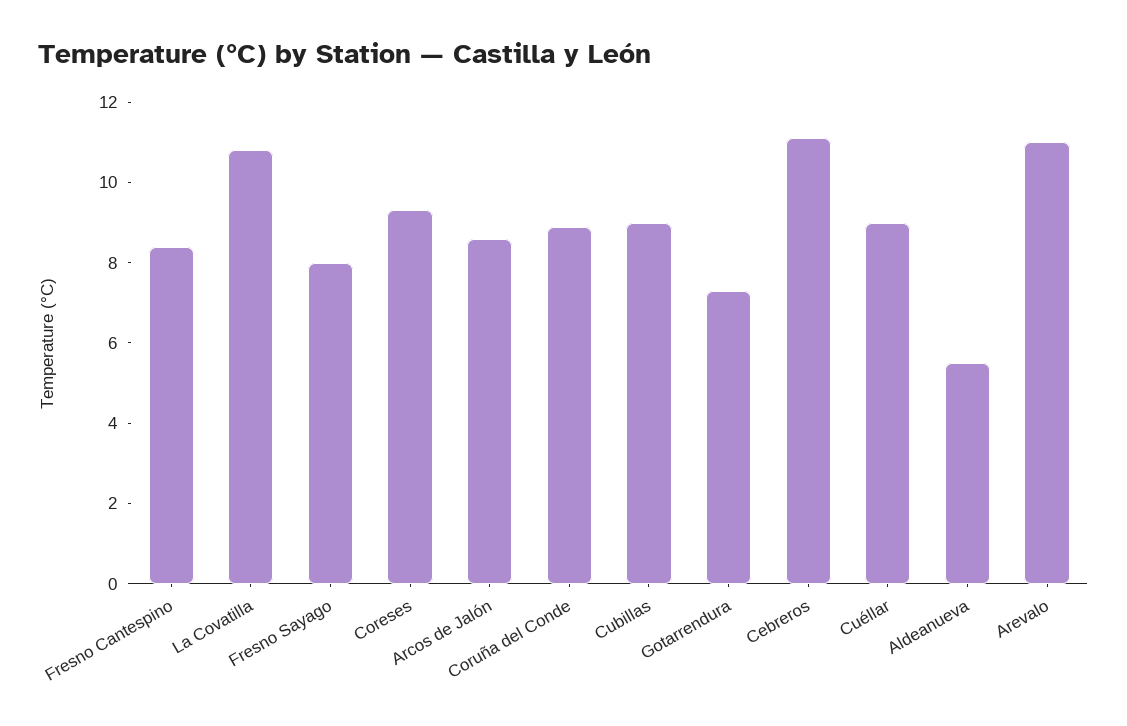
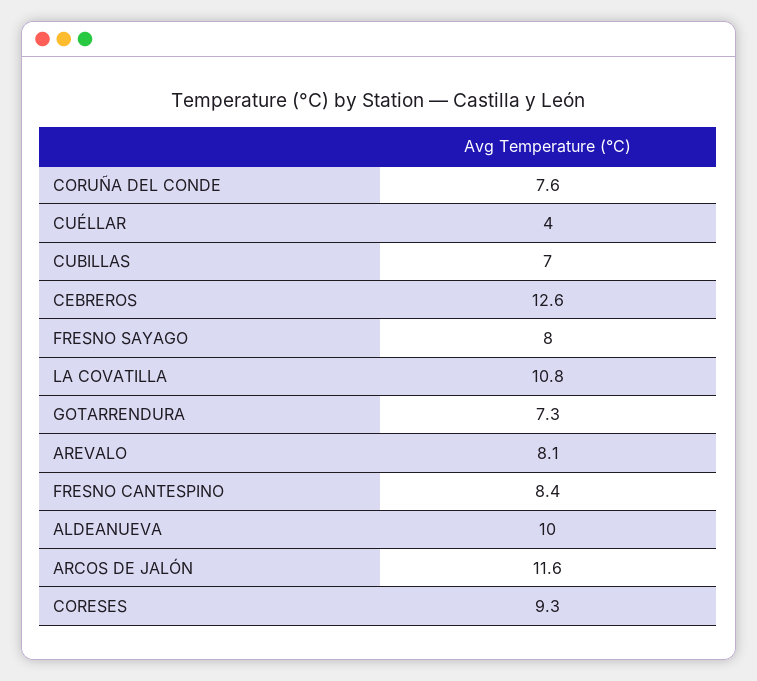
Arcos de Jalón: 8.5 -> 11.6
Coruña del Conde: 9 -> 7.6
Cubillas: 9 -> 7
Cebreros: 11 -> 12.6
Cuéllar: 9 -> 4
Aldeanueva: 5.5 -> 10
Arevalo: 11 -> 8.1

